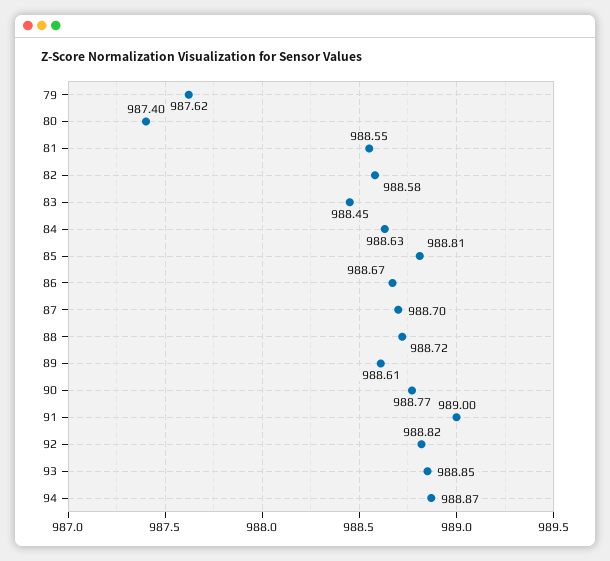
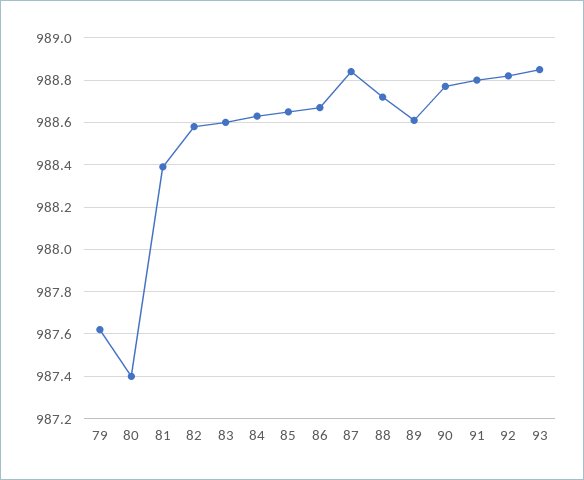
81: 988.55 -> 988.4
83: 988.45 -> 988.6
85: 988.81 -> 988.65
87: 988.7 -> 988.85
91: 989 -> 988.8
94: 988.87 -> none

